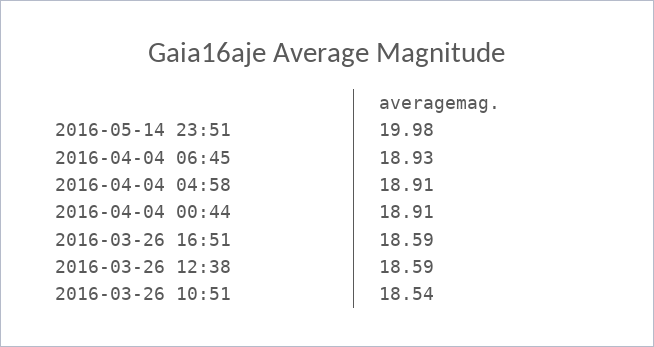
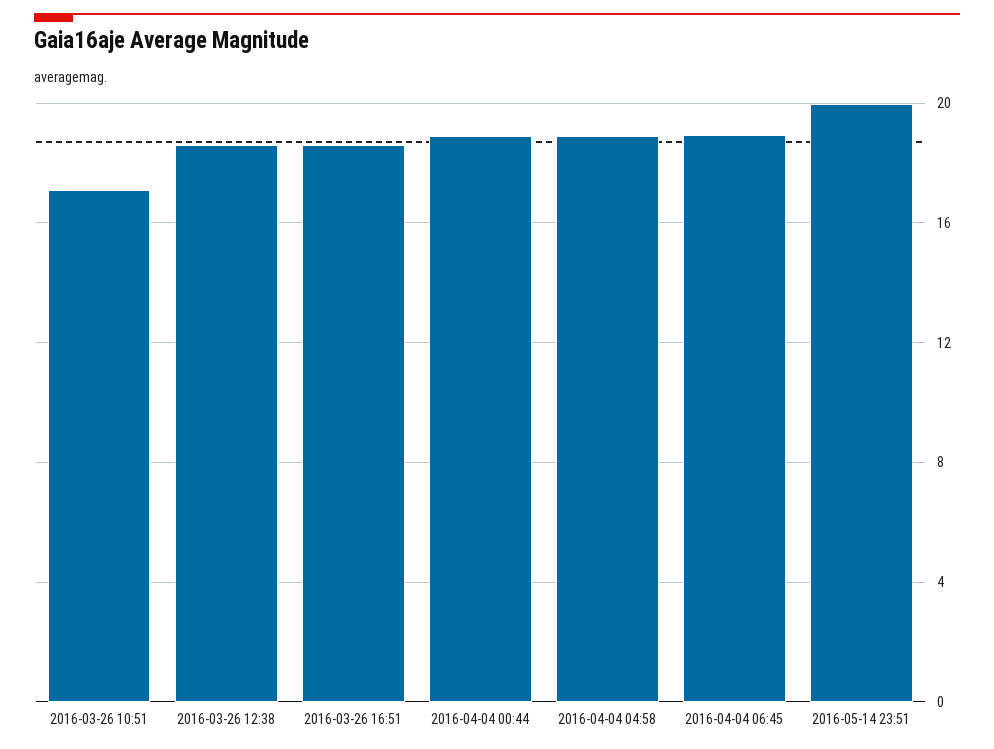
2016-03-26 10:51: 18.54 -> 17

